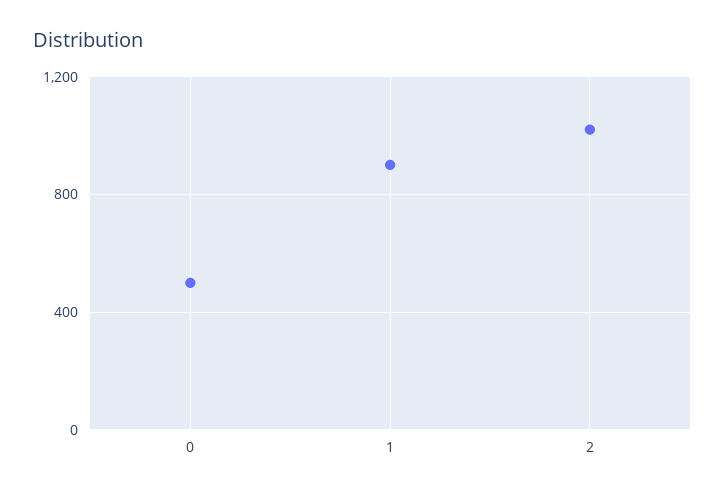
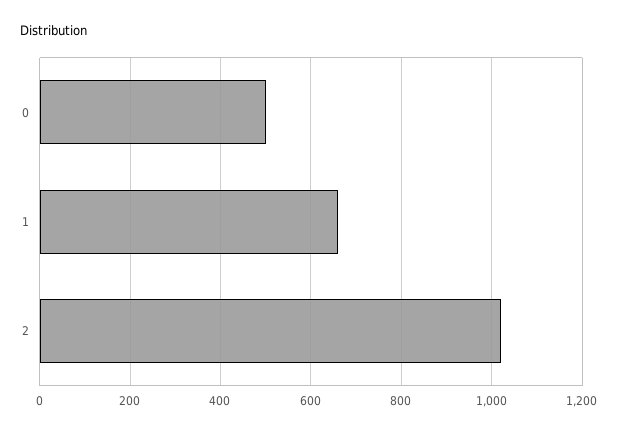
1: 900 -> 660

